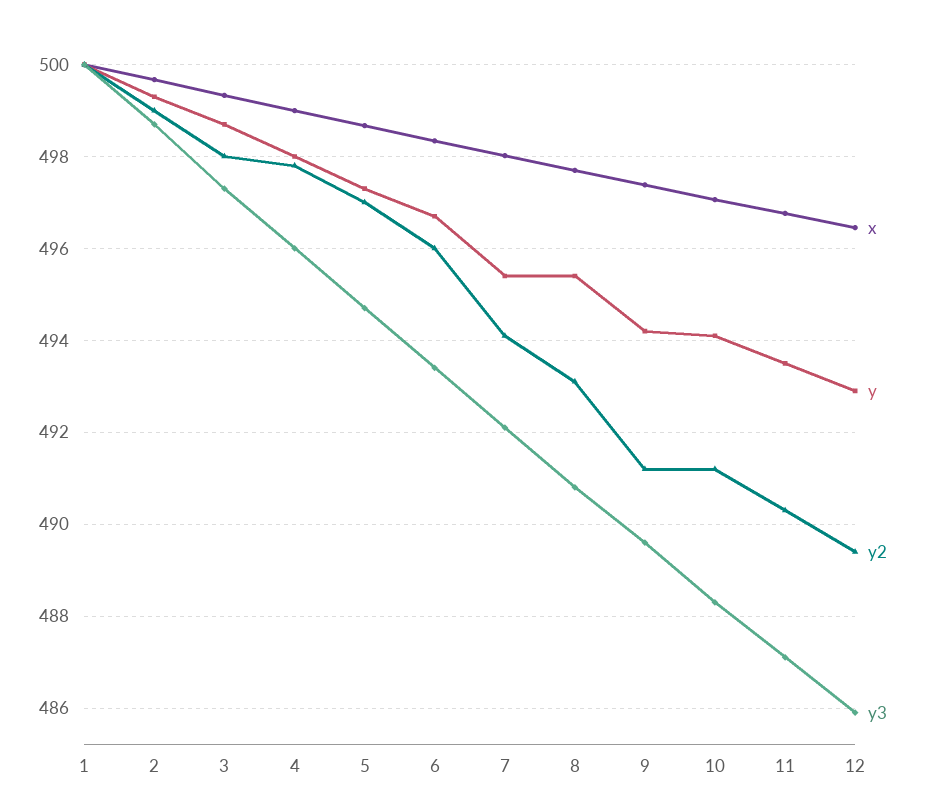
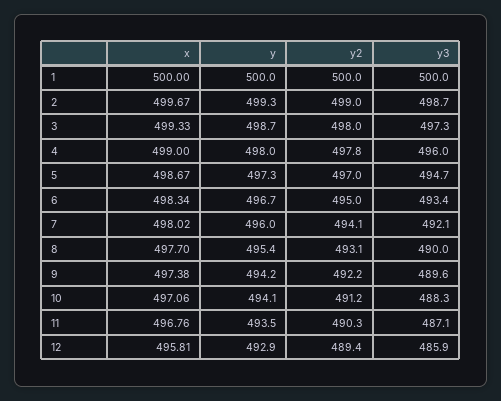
y2, 6: 496 -> 495
y, 7: 495.4 -> 496
y3, 8: 490.8 -> 490
y2, 9: 491.2 -> 492.2
x, 12: 496.4 -> 495.81

